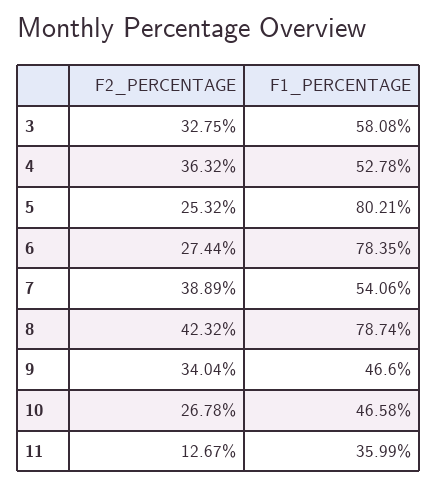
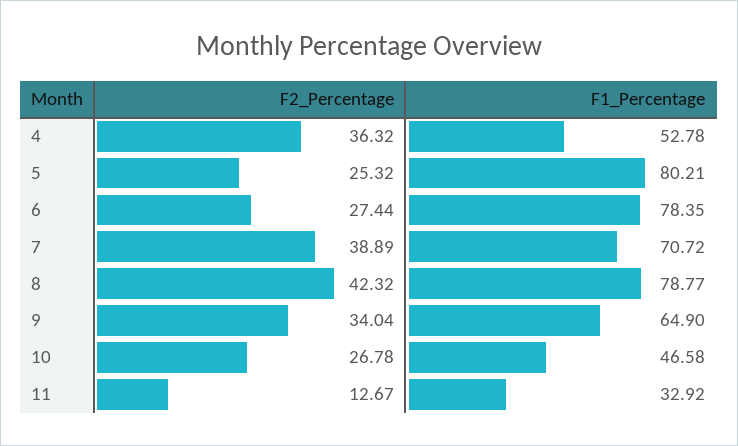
F2_PERCENTAGE, 3: 32.75 -> none
F1_PERCENTAGE, 3: 58.08 -> none
F1_PERCENTAGE, 7: 54.06 -> 70.72
F1_PERCENTAGE, 8: 78.74 -> 78.77
F1_PERCENTAGE, 9: 46.6 -> 64.9
F1_PERCENTAGE, 11: 35.99 -> 32.92

